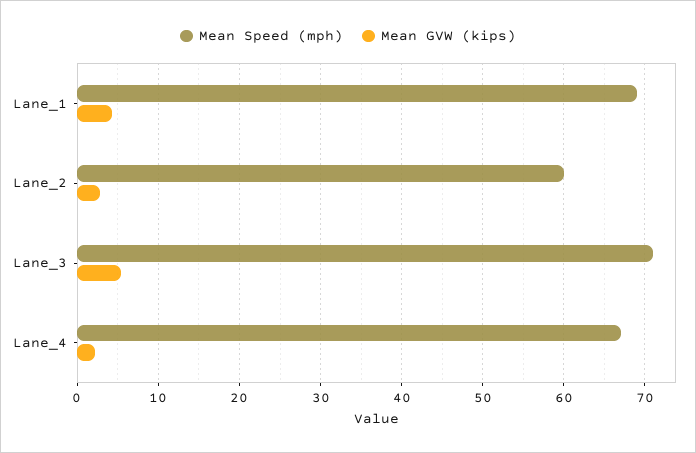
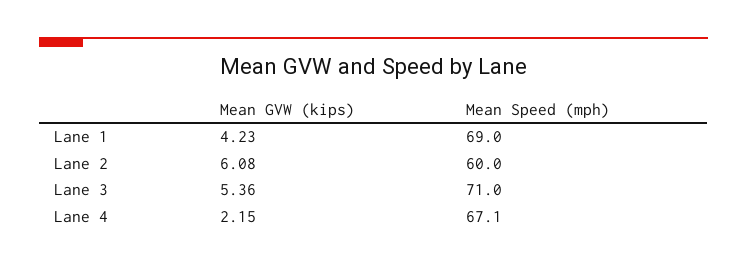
Mean GVW (kips), Lane_2: 3 -> 6.08

